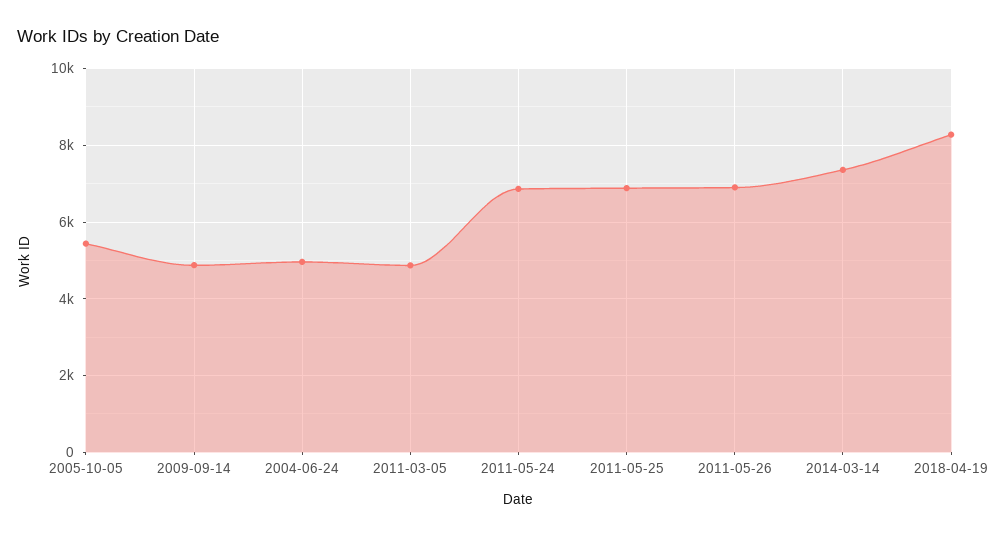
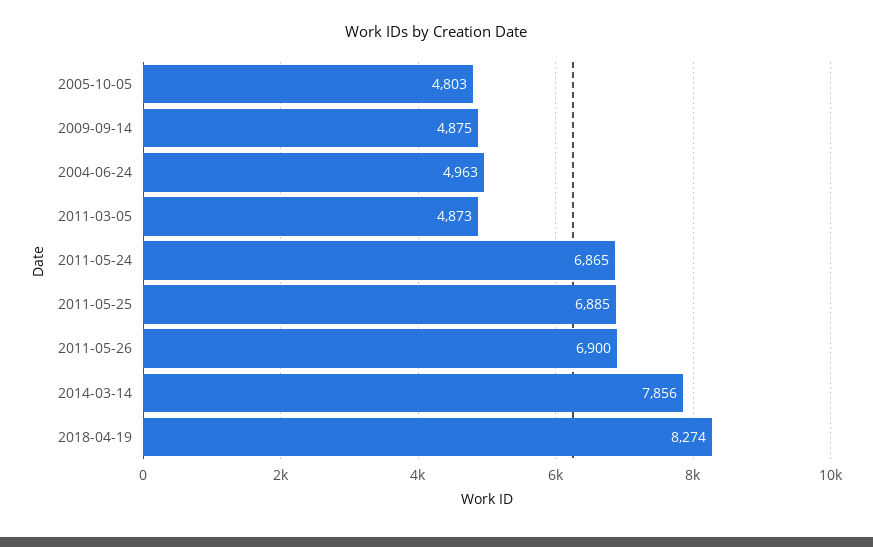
2005-10-05: 5400 -> 4803
2014-03-14: 7400 -> 7856

